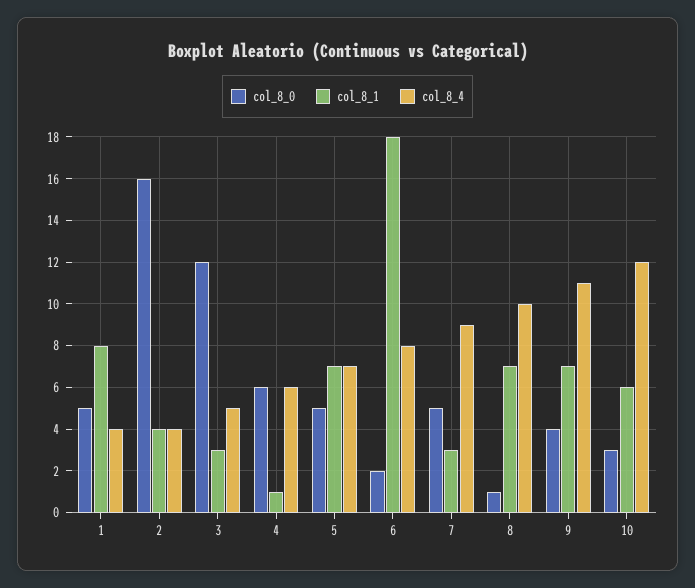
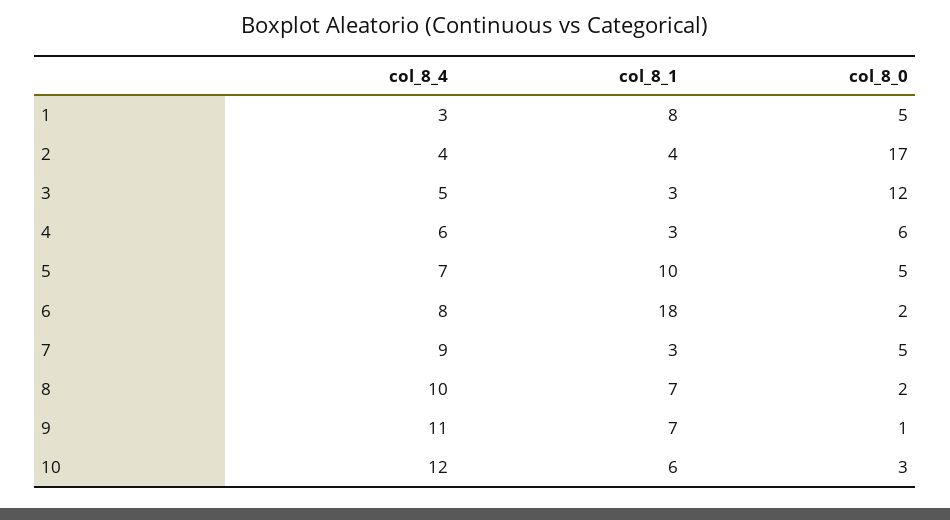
col_8_4, 1: 4 -> 3
col_8_0, 2: 16 -> 17
col_8_1, 4: 1 -> 3
col_8_1, 5: 7 -> 10
col_8_0, 8: 1 -> 2
col_8_0, 9: 4 -> 1

